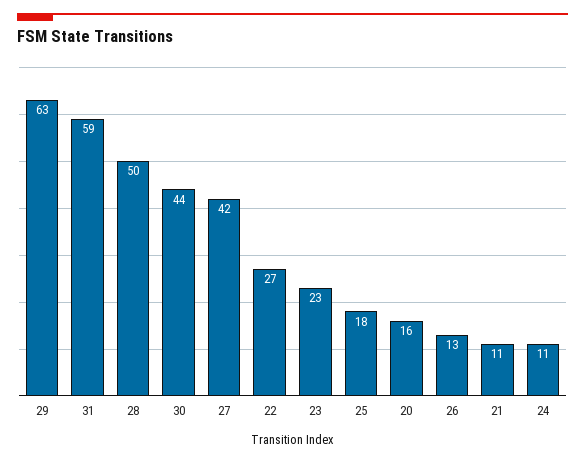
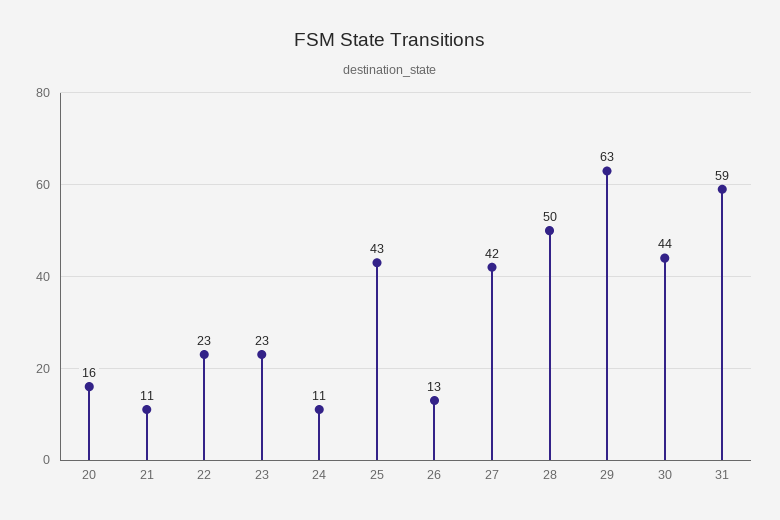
22: 27 -> 23
25: 18 -> 43

